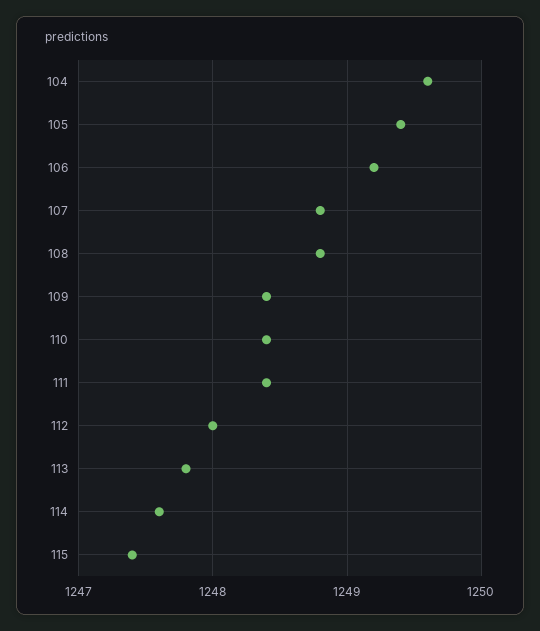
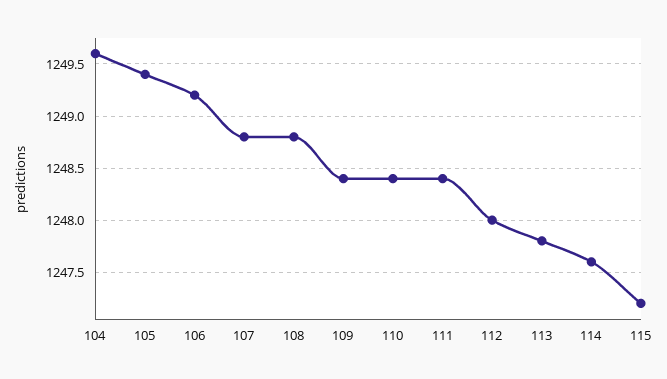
115: 1247.4 -> 1247.2

